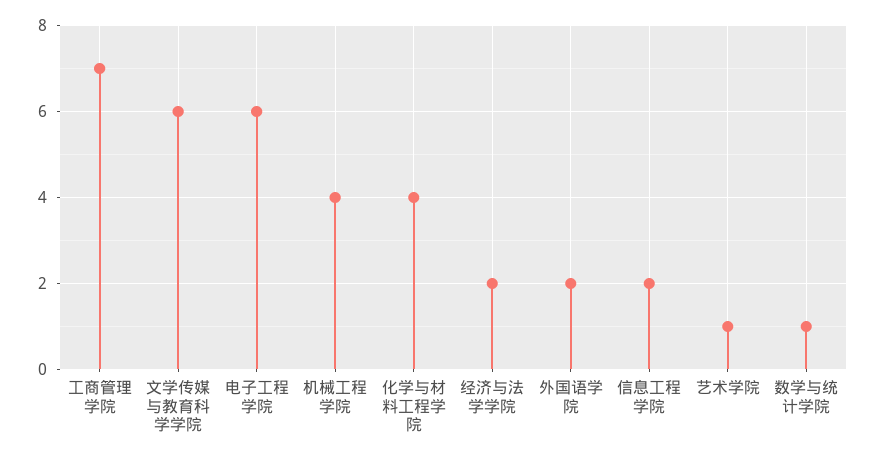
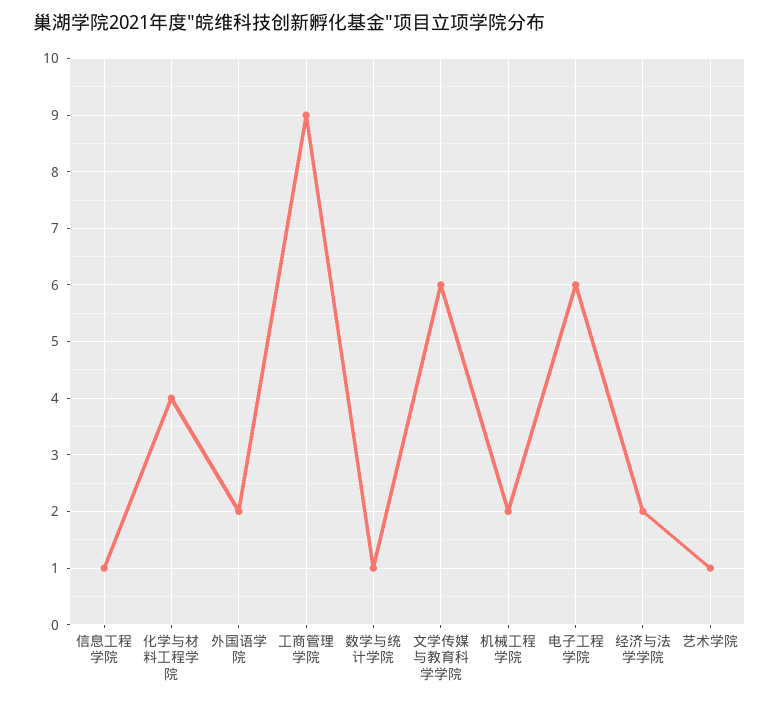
工商管理学院: 7 -> 9
机械工程学院: 4 -> 2
信息工程学院: 2 -> 1

